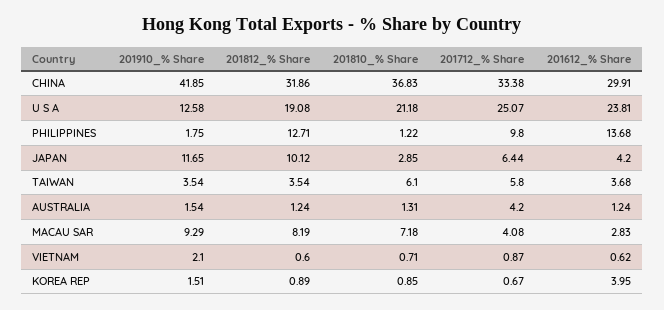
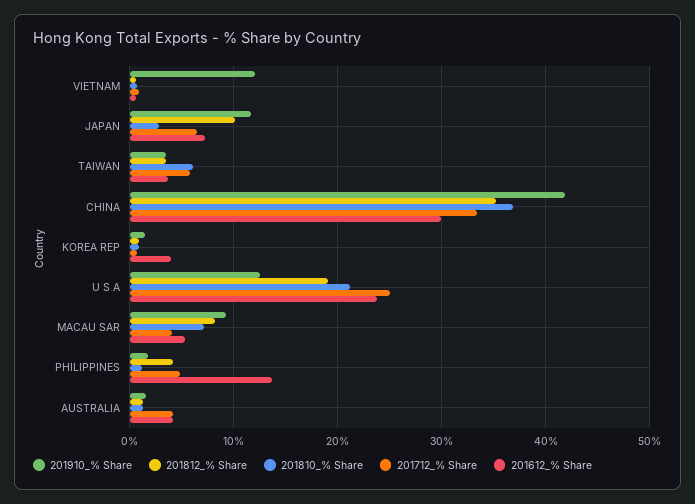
201812_% Share, CHINA: 31.86 -> 35
201812_% Share, PHILIPPINES: 12.71 -> 4
201712_% Share, PHILIPPINES: 9.8 -> 5
201612_% Share, JAPAN: 4.2 -> 7
201612_% Share, AUSTRALIA: 1.24 -> 4
201612_% Share, MACAU SAR: 2.83 -> 5
201910_% Share, VIETNAM: 2.1 -> 12

